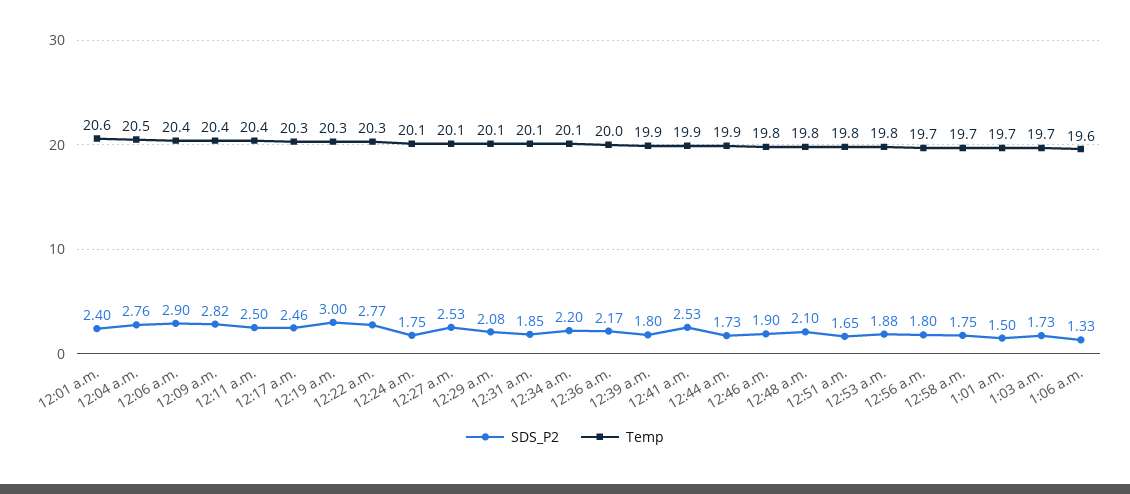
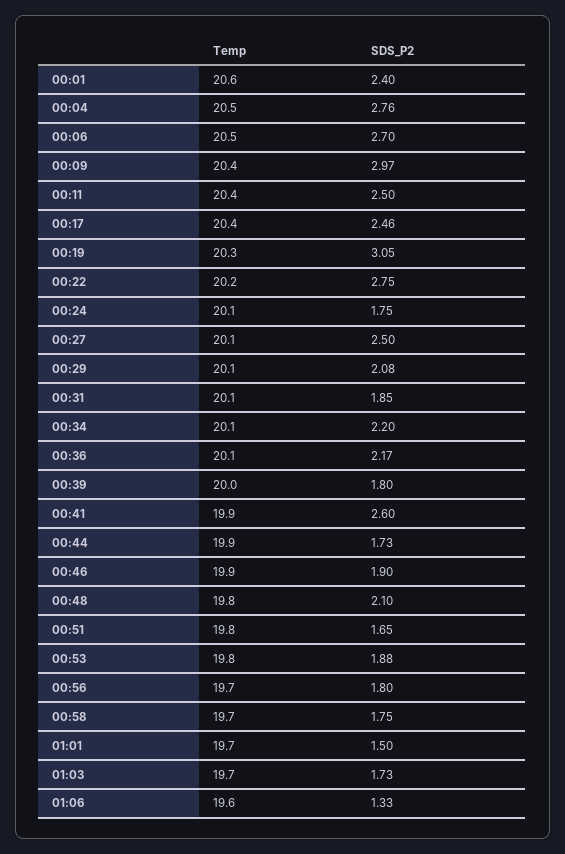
SDS_P2, 12:06 a.m.: 2.9 -> 2.7
Temp, 12:06 a.m.: 20.4 -> 20.5
SDS_P2, 12:09 a.m.: 2.82 -> 2.97
Temp, 12:17 a.m.: 20.3 -> 20.4
SDS_P2, 12:19 a.m.: 3 -> 3.05
SDS_P2, 12:22 a.m.: 2.77 -> 2.75
Temp, 12:22 a.m.: 20.3 -> 20.2
SDS_P2, 12:27 a.m.: 2.53 -> 2.5
Temp, 12:36 a.m.: 20 -> 20.1
Temp, 12:39 a.m.: 19.9 -> 20
SDS_P2, 12:41 a.m.: 2.53 -> 2.6
Temp, 12:46 a.m.: 19.8 -> 19.9

